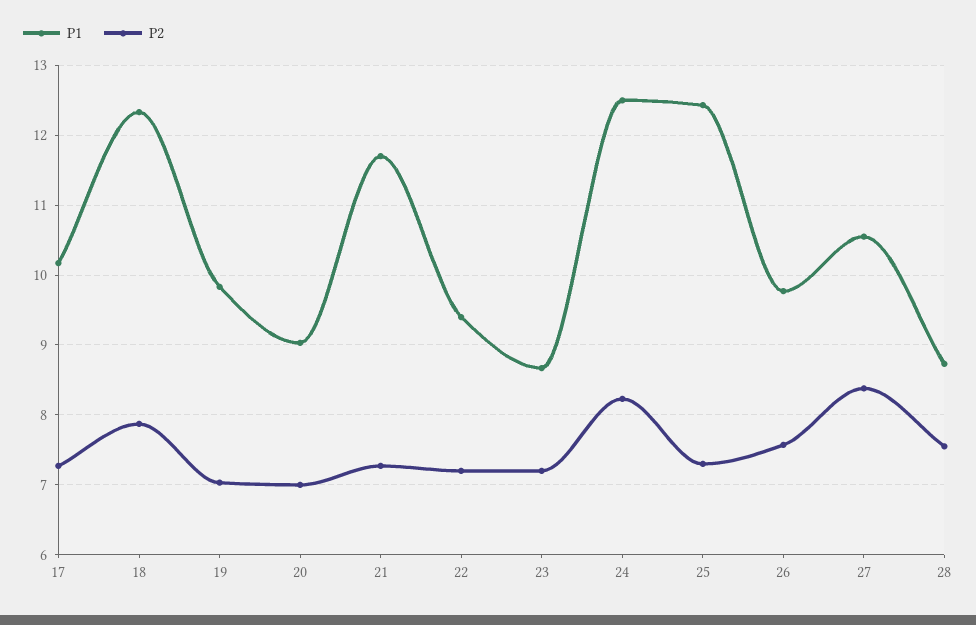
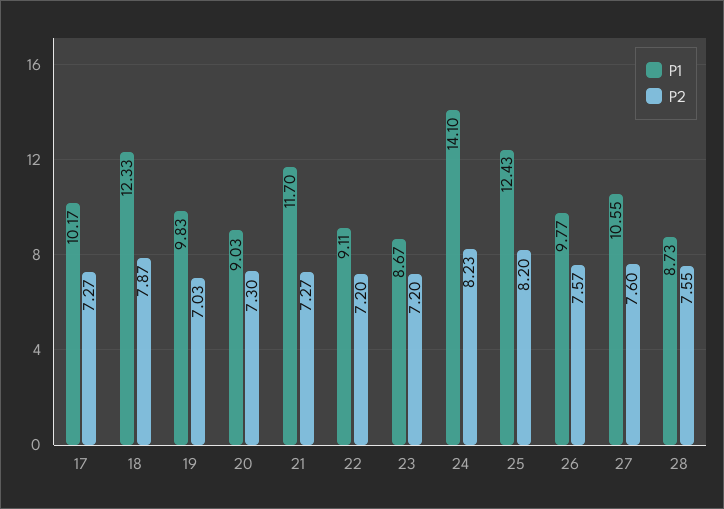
P2, 20: 7 -> 7.3
P1, 22: 9.4 -> 9.11
P1, 24: 12.5 -> 14.1
P2, 25: 7.3 -> 8.2
P2, 27: 8.4 -> 7.6

